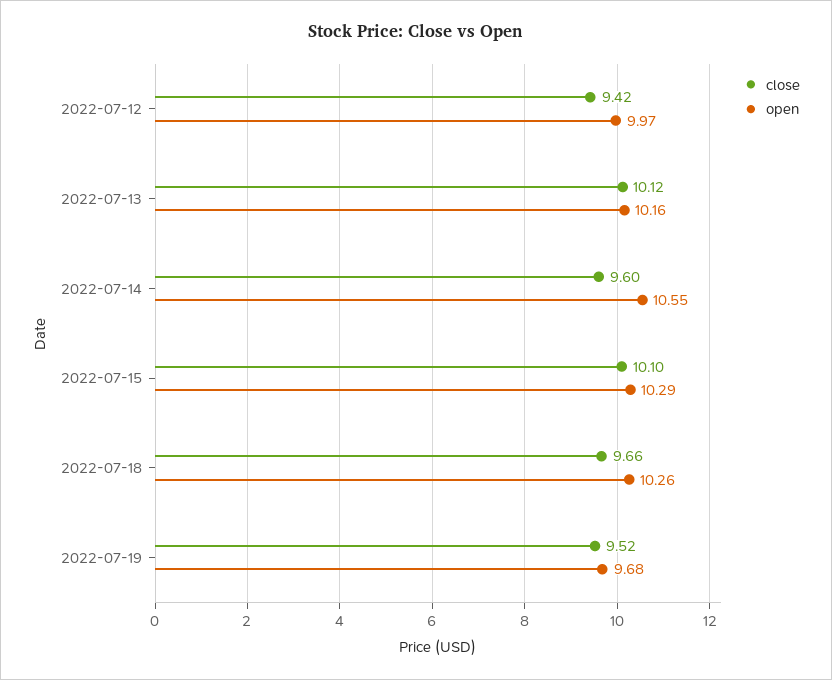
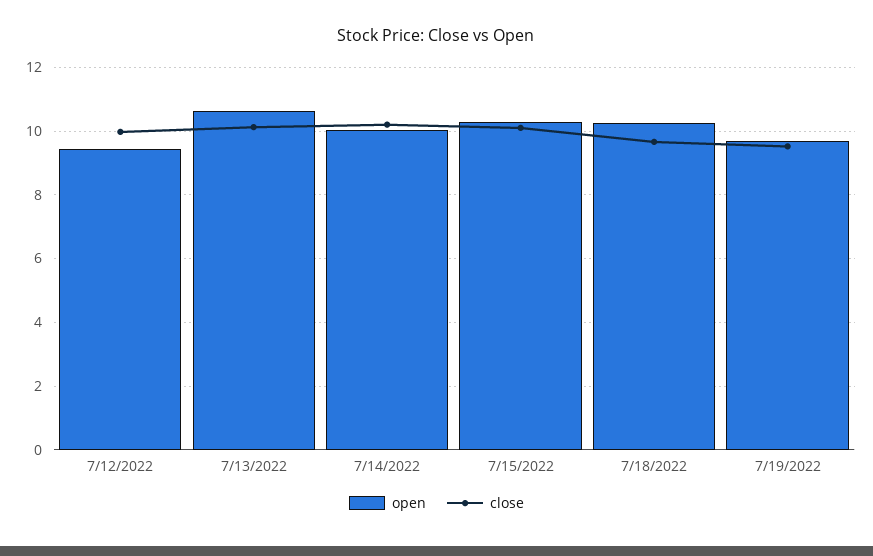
close, 2022-07-12: 9.42 -> 10
open, 2022-07-12: 9.97 -> 9.4
open, 2022-07-13: 10.16 -> 10.6
close, 2022-07-14: 9.6 -> 10.2
open, 2022-07-14: 10.55 -> 10

